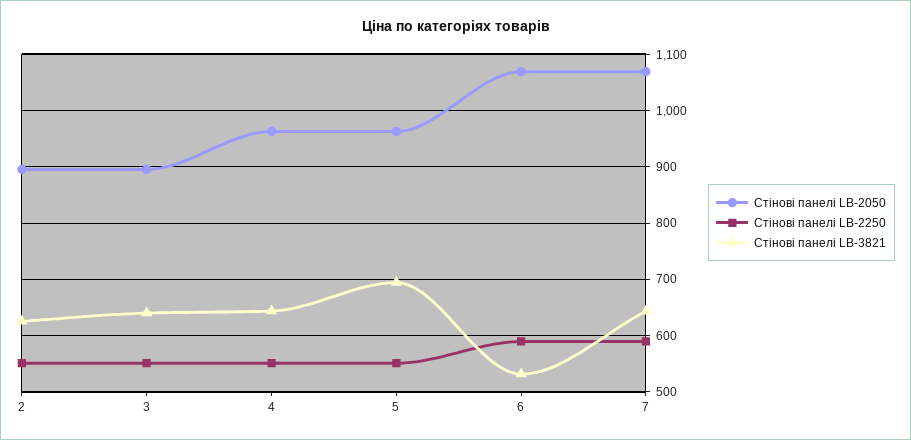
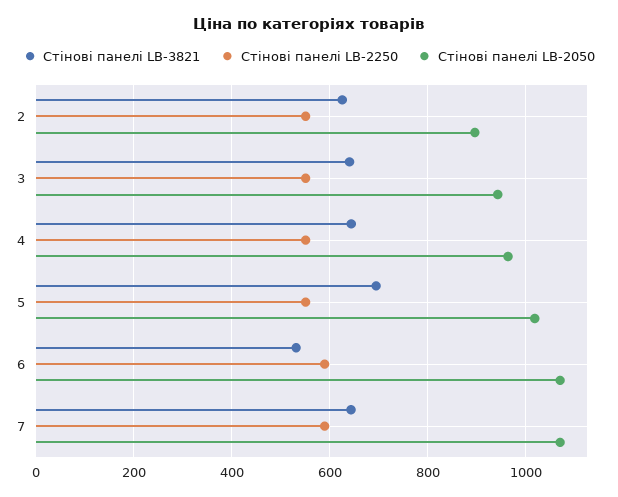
Стінові панелі LB-2050, 3: 900 -> 940
Стінові панелі LB-2050, 5: 960 -> 1020

